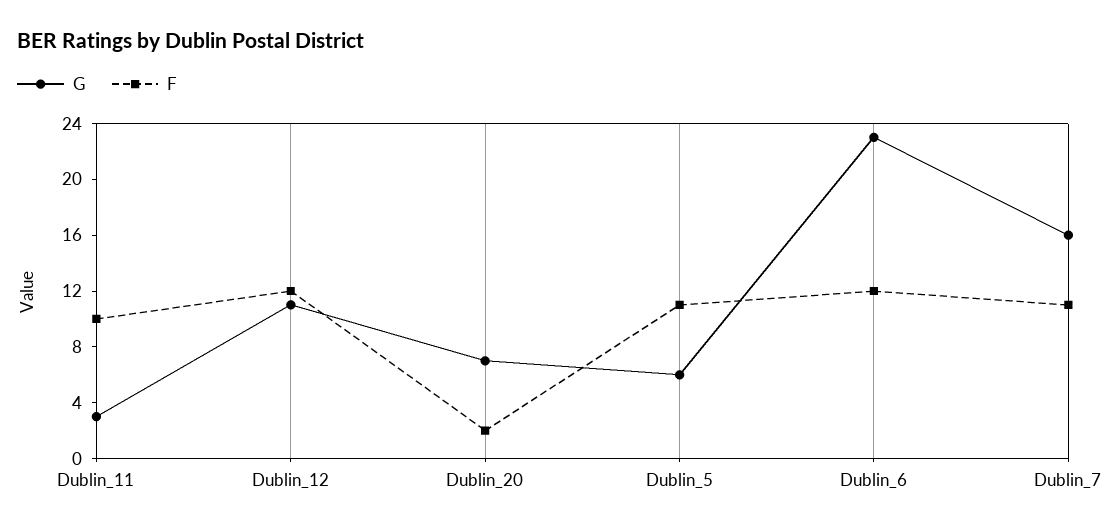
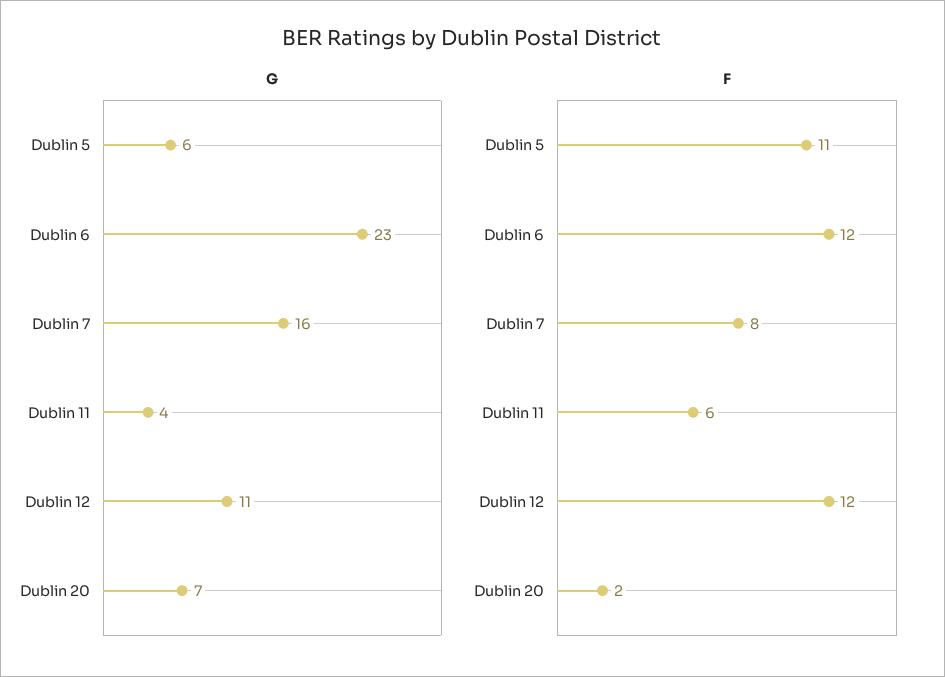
G, Dublin_11: 3 -> 4
F, Dublin_11: 10 -> 6
F, Dublin_7: 11 -> 8

